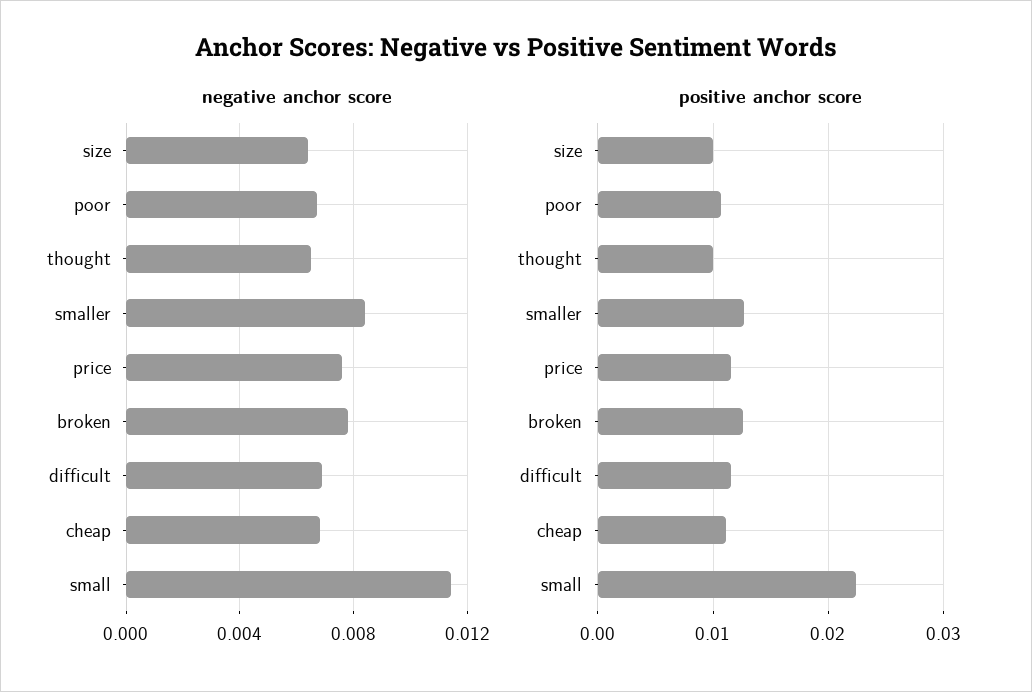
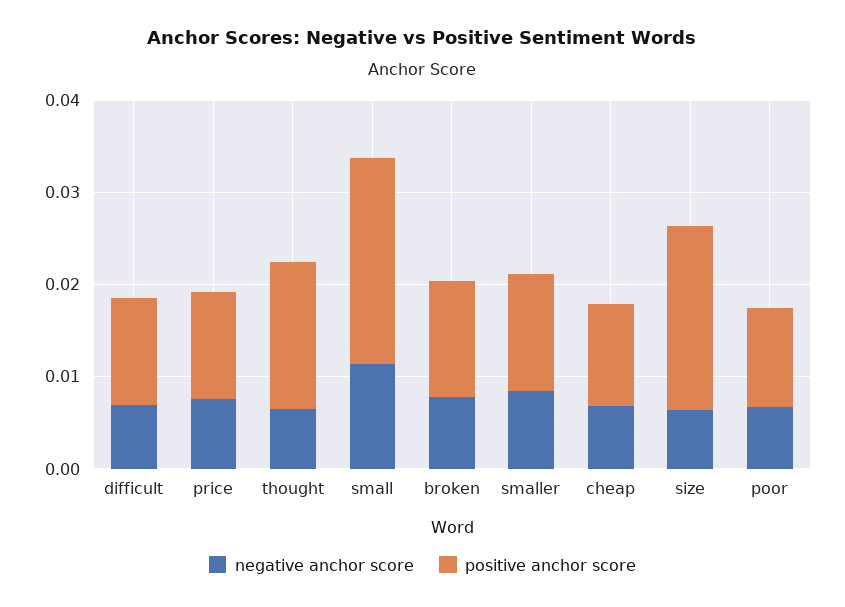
positive anchor score, size: 0.01 -> 0.02
positive anchor score, thought: 0.01 -> 0.016

